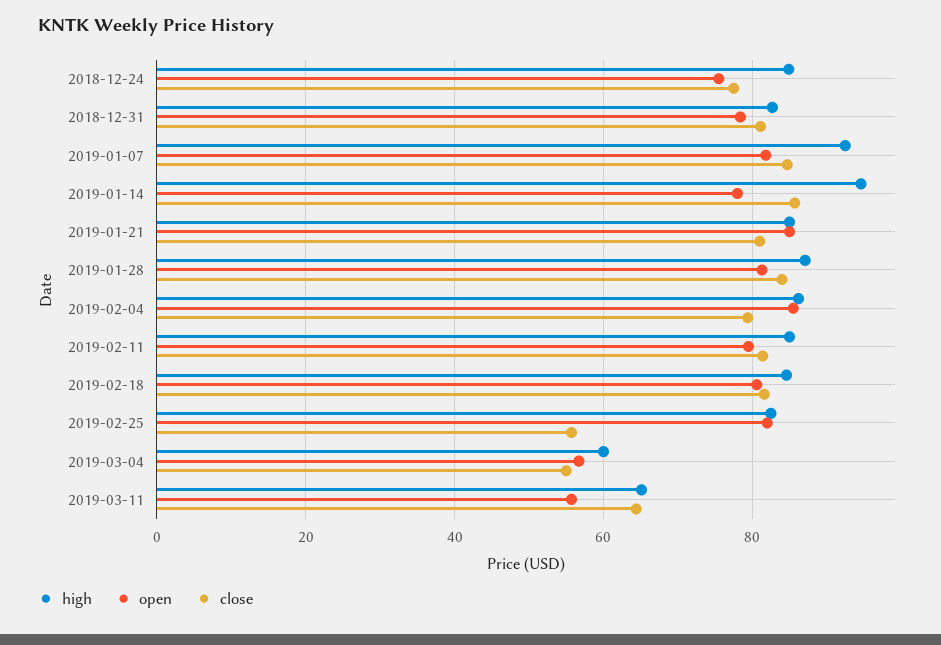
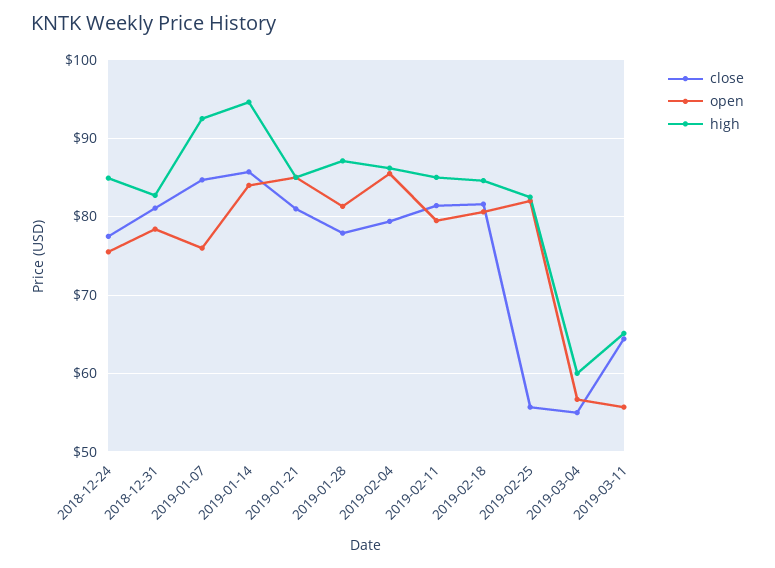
open, 2019-01-07: 82 -> 76
open, 2019-01-14: 78 -> 84
close, 2019-01-28: 84 -> 78

